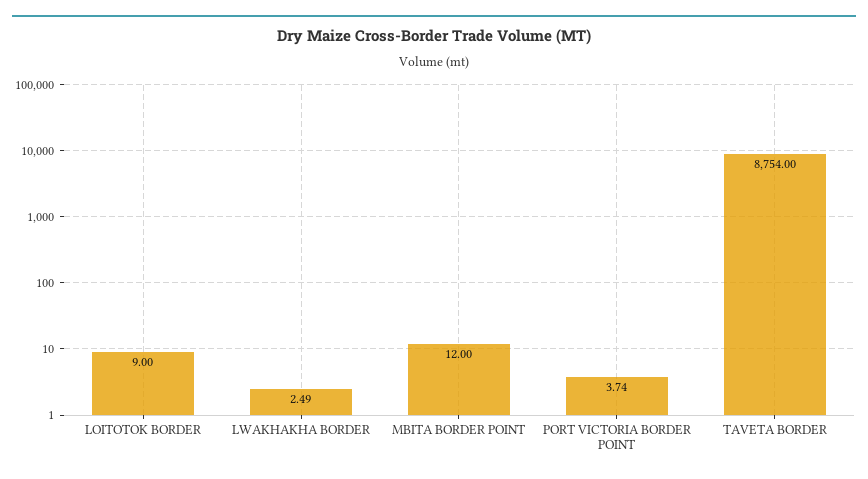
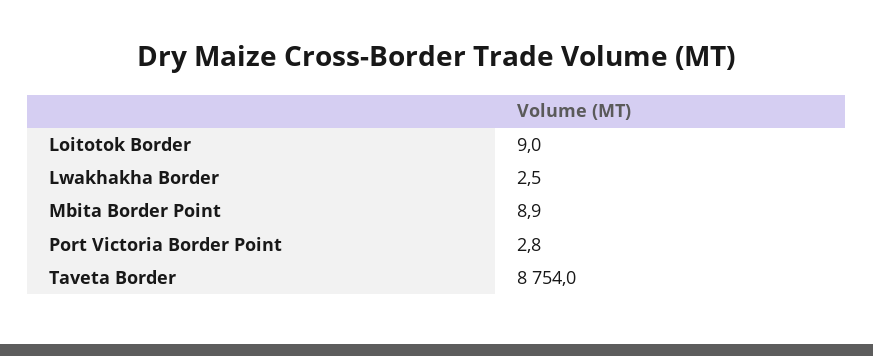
MBITA BORDER POINT: 12 -> 8.9
PORT VICTORIA BORDER POINT: 3.74 -> 2.8

